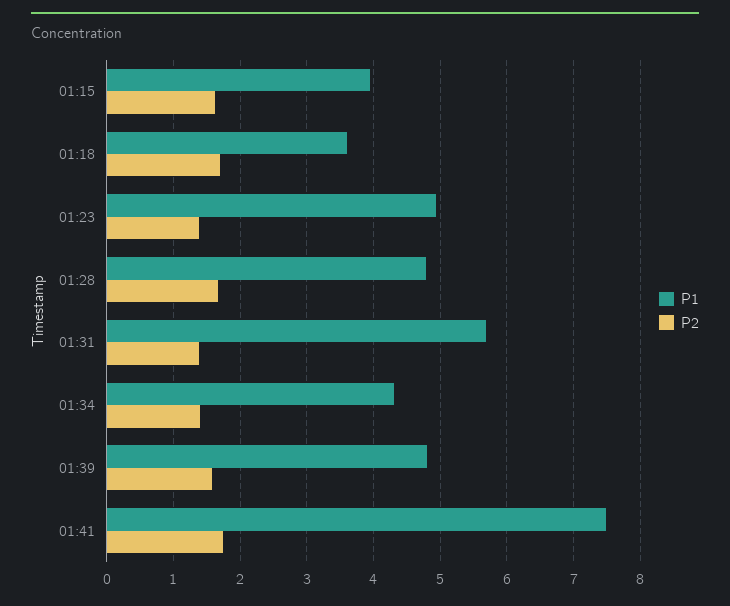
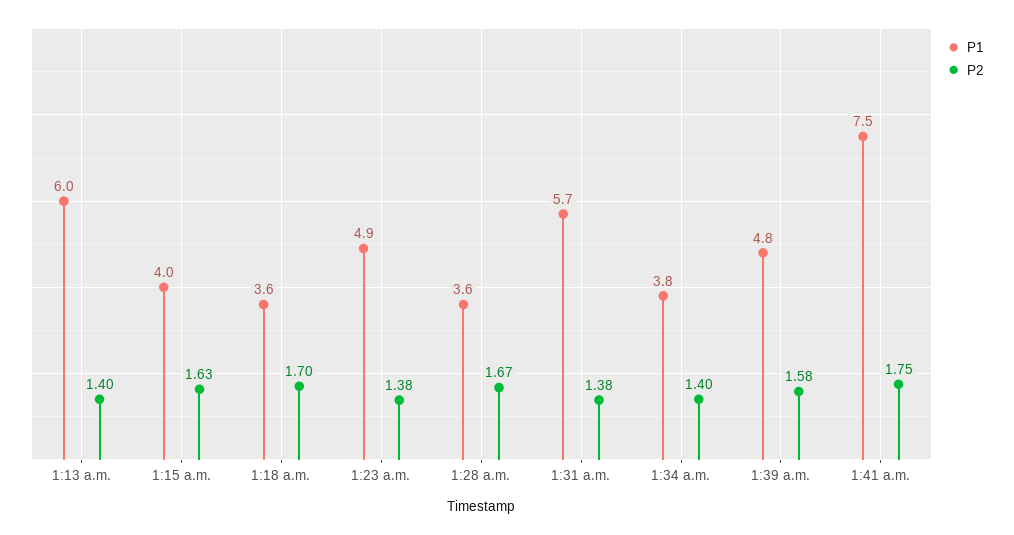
P1, 01:28: 4.8 -> 3.6
P1, 01:34: 4.3 -> 3.8
P1, 1:13 a.m.: none -> 6
P2, 1:13 a.m.: none -> 1.4

